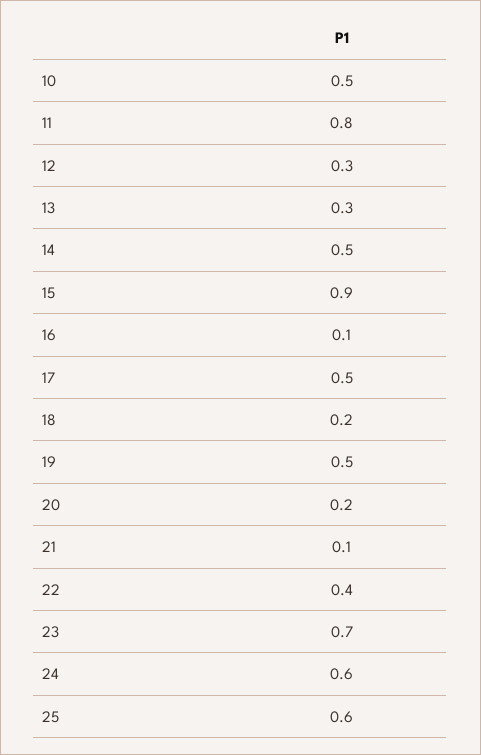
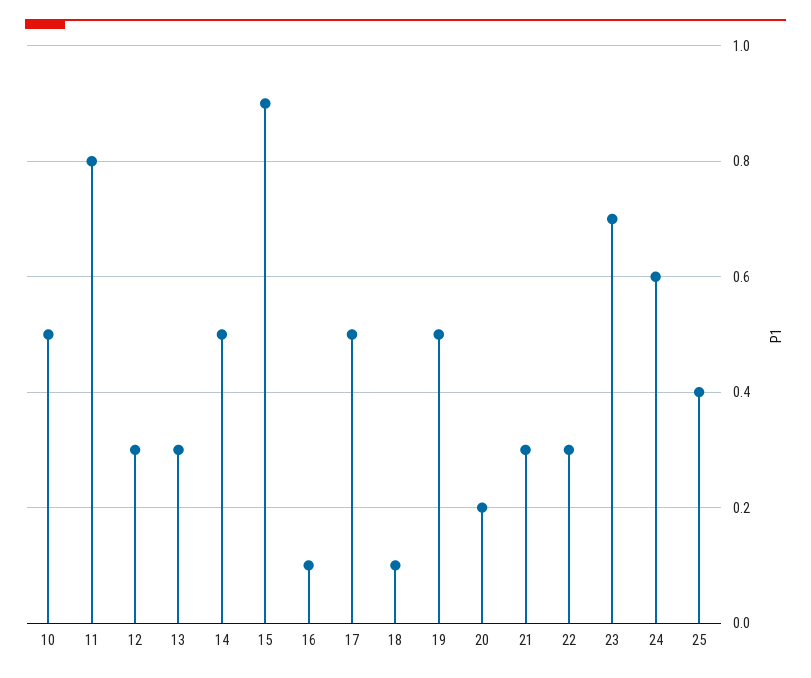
18: 0.2 -> 0.1
21: 0.1 -> 0.3
22: 0.4 -> 0.3
25: 0.6 -> 0.4

